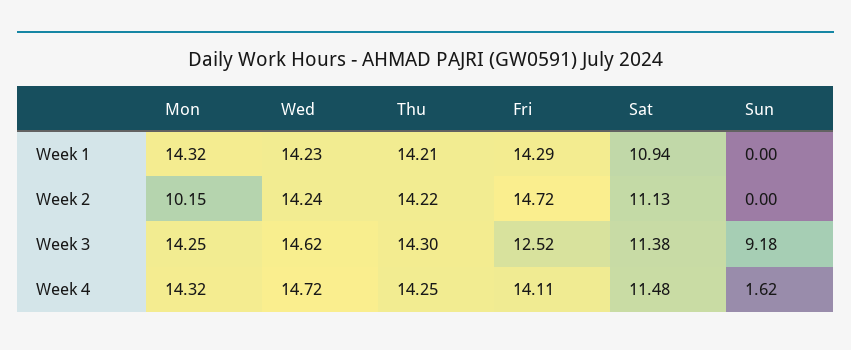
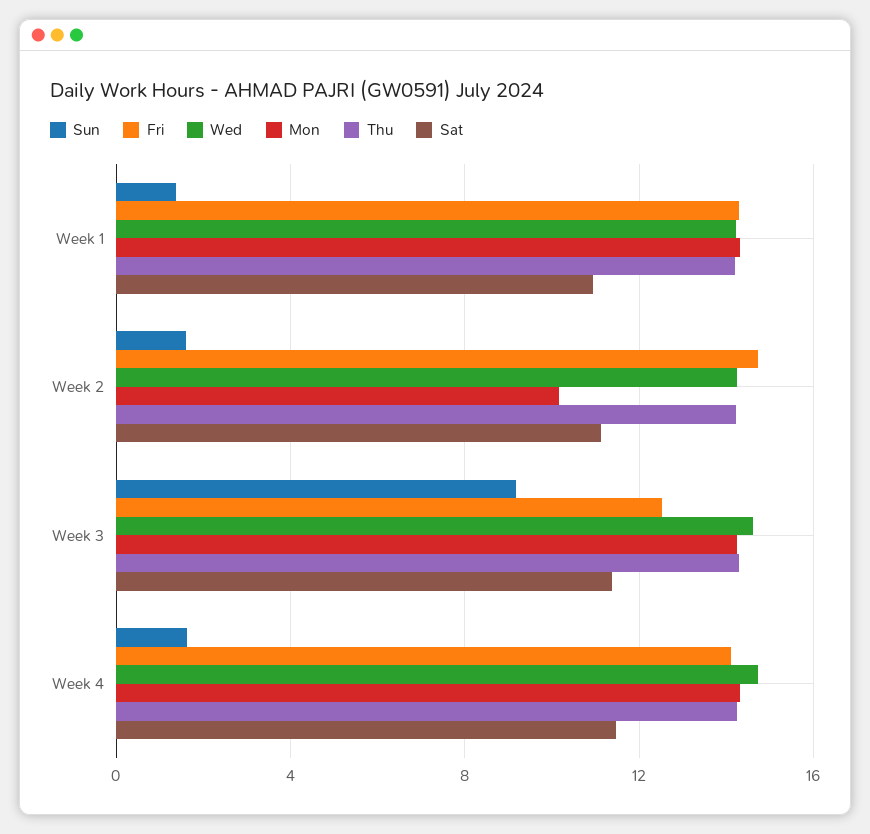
Sun, Week 1: 0 -> 1.5
Sun, Week 2: 0 -> 1.5

